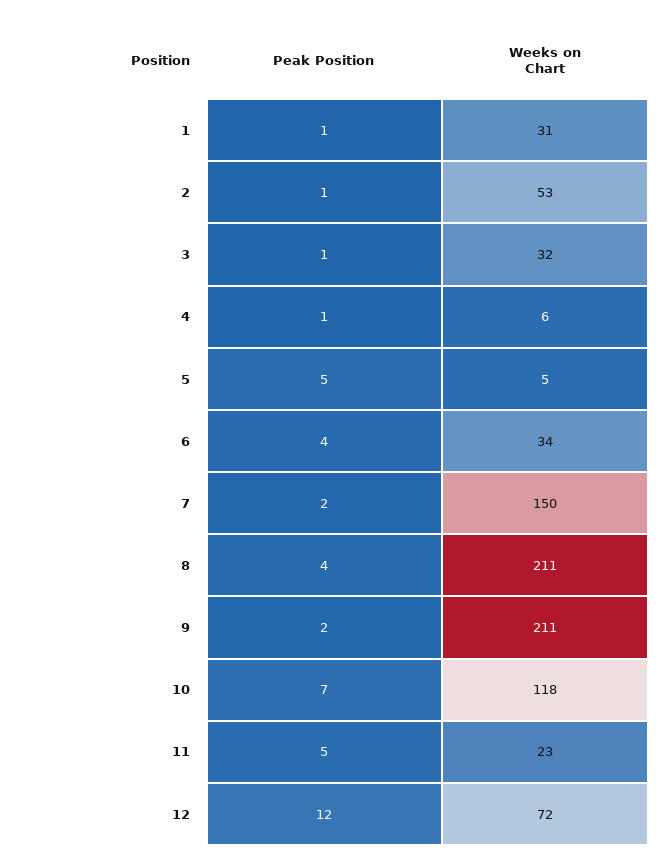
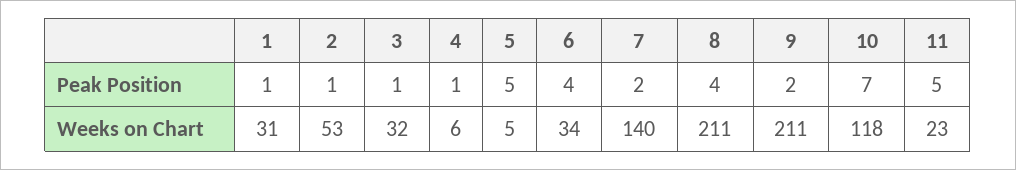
Weeks on Chart, 7: 150 -> 140
Peak Position, 12: 12 -> none
Weeks on Chart, 12: 72 -> none

